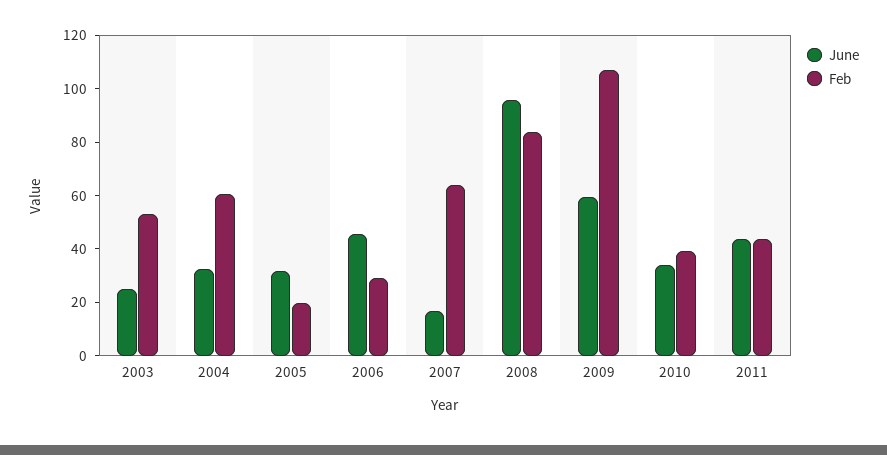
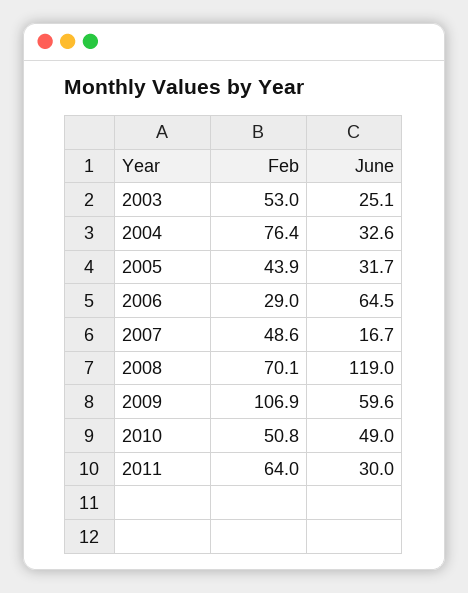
Feb, 2004: 60 -> 76.4
Feb, 2005: 20 -> 43.9
June, 2006: 45 -> 64.5
Feb, 2007: 65 -> 48.6
June, 2008: 95 -> 119
Feb, 2008: 85 -> 70.1
June, 2010: 35 -> 49
Feb, 2010: 40 -> 50.8
June, 2011: 45 -> 30
Feb, 2011: 45 -> 64

